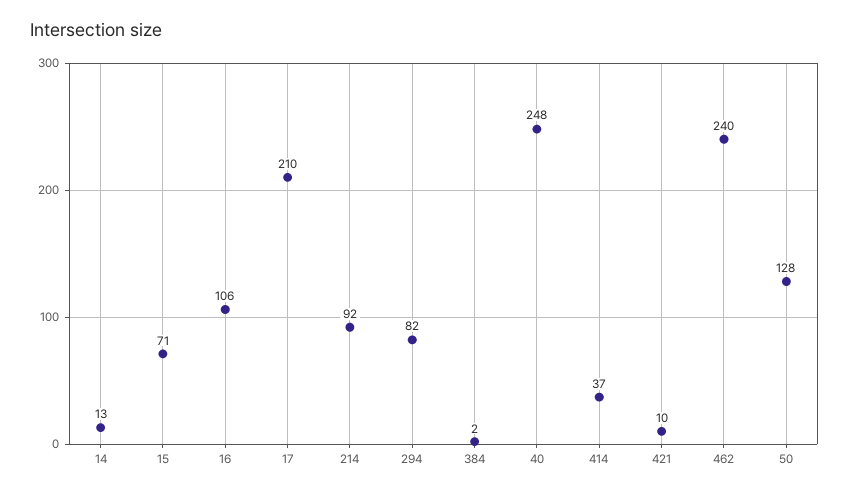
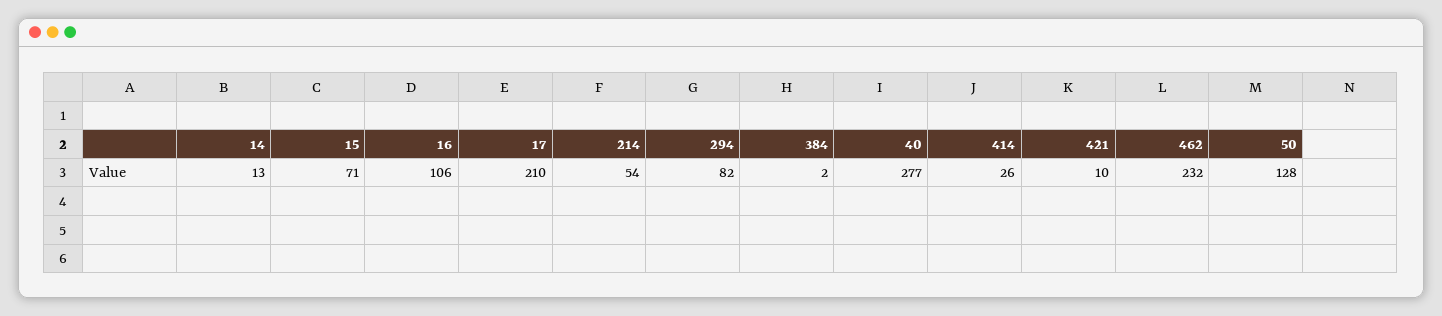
214: 92 -> 54
40: 248 -> 277
414: 37 -> 26
462: 240 -> 232

